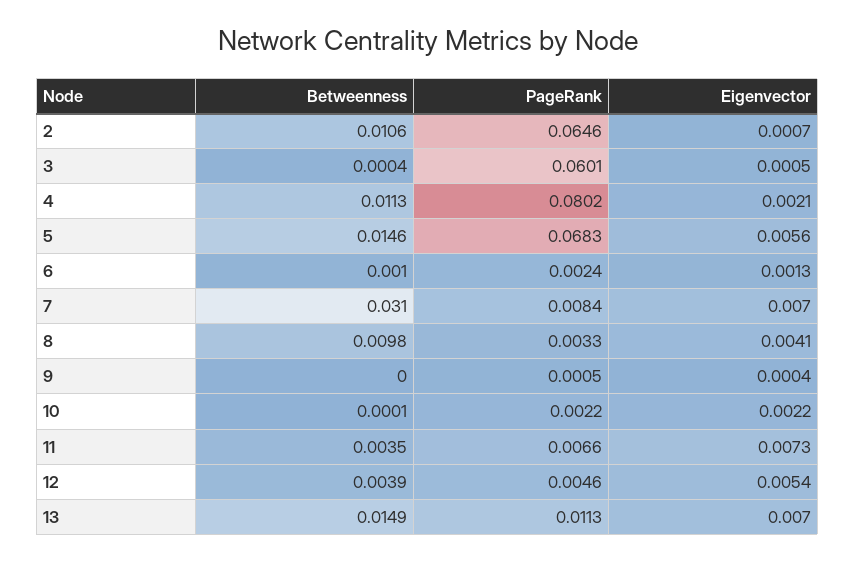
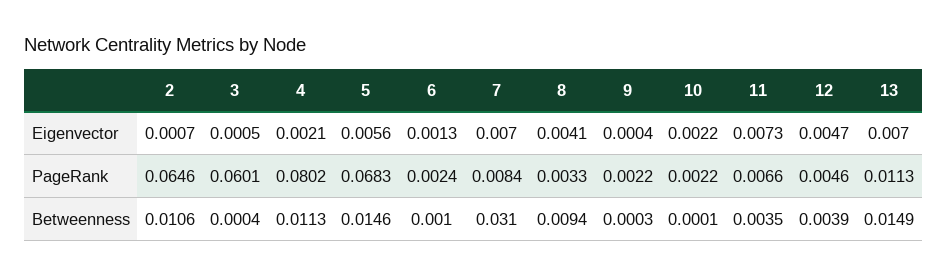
Betweenness, 8: 0.0098 -> 0.0094
Betweenness, 9: 0 -> 0.0003
PageRank, 9: 0.0005 -> 0.0022
Eigenvector, 12: 0.0054 -> 0.0047

